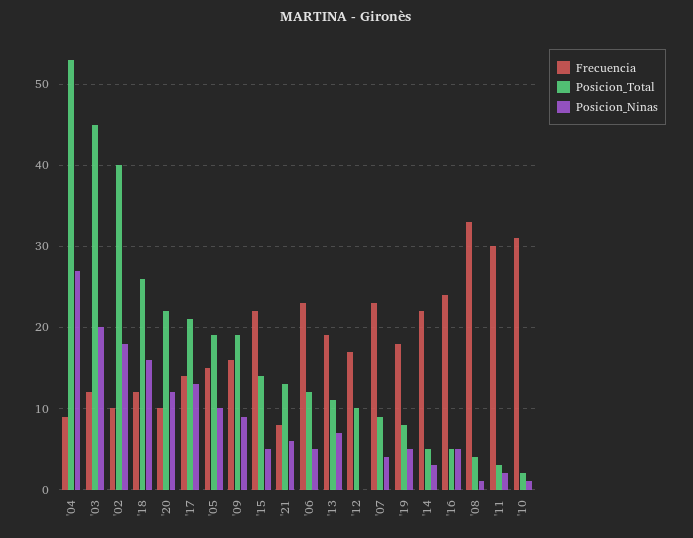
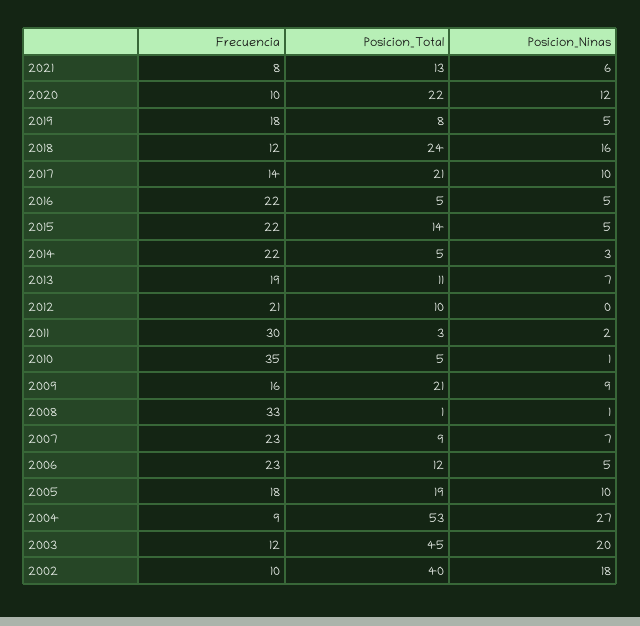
Posicion_Total, '18: 26 -> 24
Posicion_Ninas, '17: 13 -> 10
Frecuencia, '05: 15 -> 18
Posicion_Total, '09: 19 -> 21
Frecuencia, '12: 17 -> 21
Posicion_Ninas, '07: 4 -> 7
Frecuencia, '16: 24 -> 22
Posicion_Total, '08: 4 -> 1
Frecuencia, '10: 31 -> 35
Posicion_Total, '10: 2 -> 5

